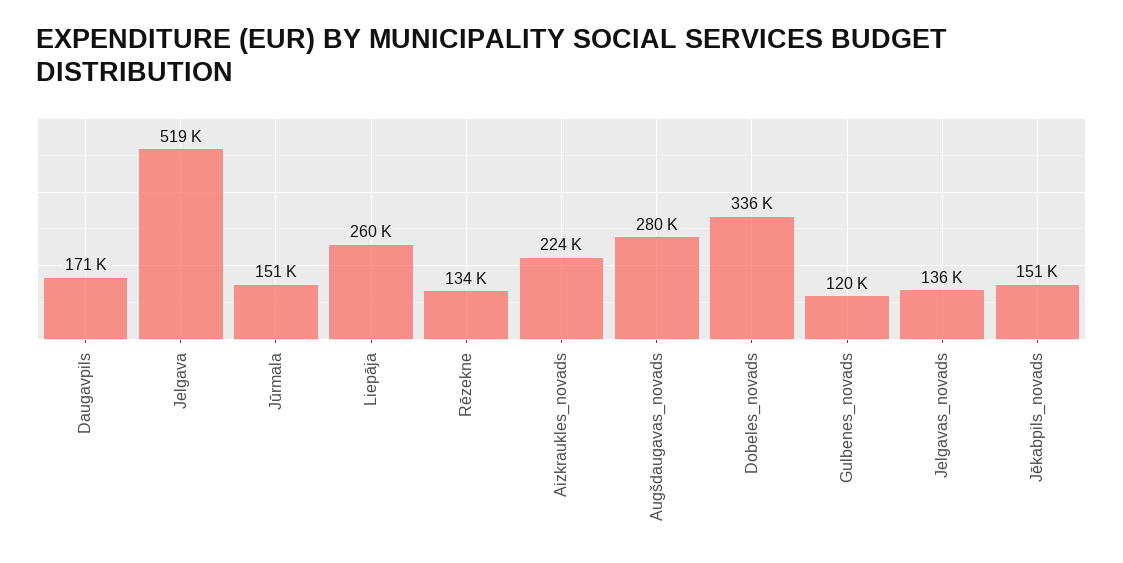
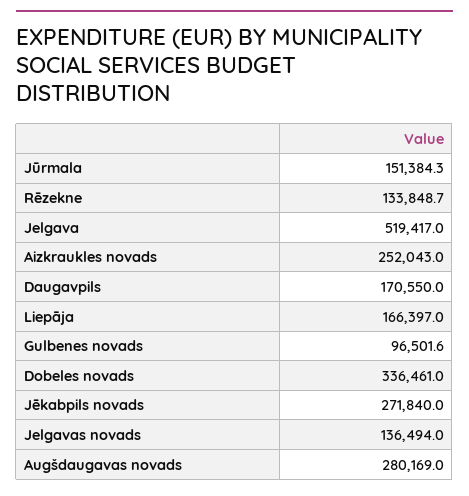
Liepāja: 260000 -> 166397
Aizkraukles_novads: 224000 -> 252043
Gulbenes_novads: 120000 -> 96501.6
Jēkabpils_novads: 151000 -> 271840

